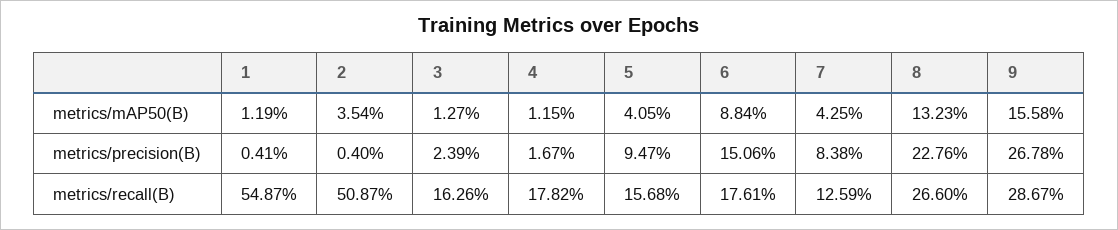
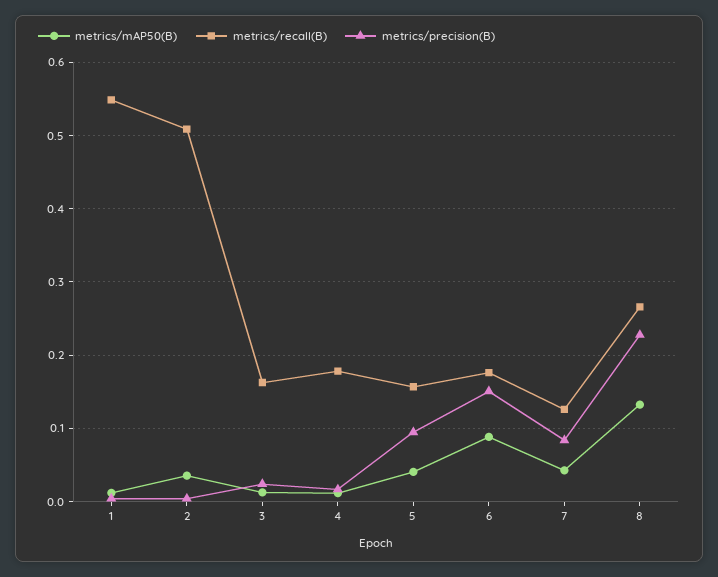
metrics/mAP50(B), 9: 0.1558 -> none
metrics/precision(B), 9: 0.2678 -> none
metrics/recall(B), 9: 0.2867 -> none

